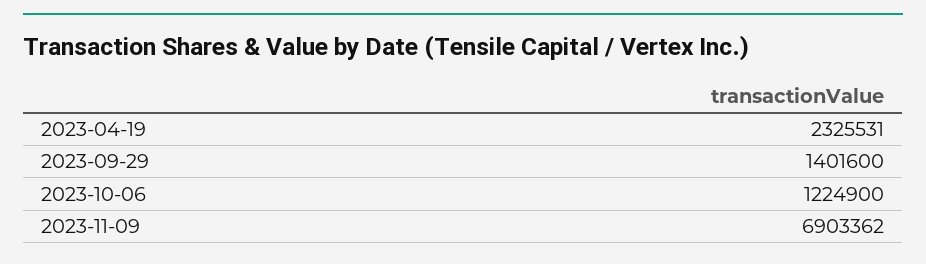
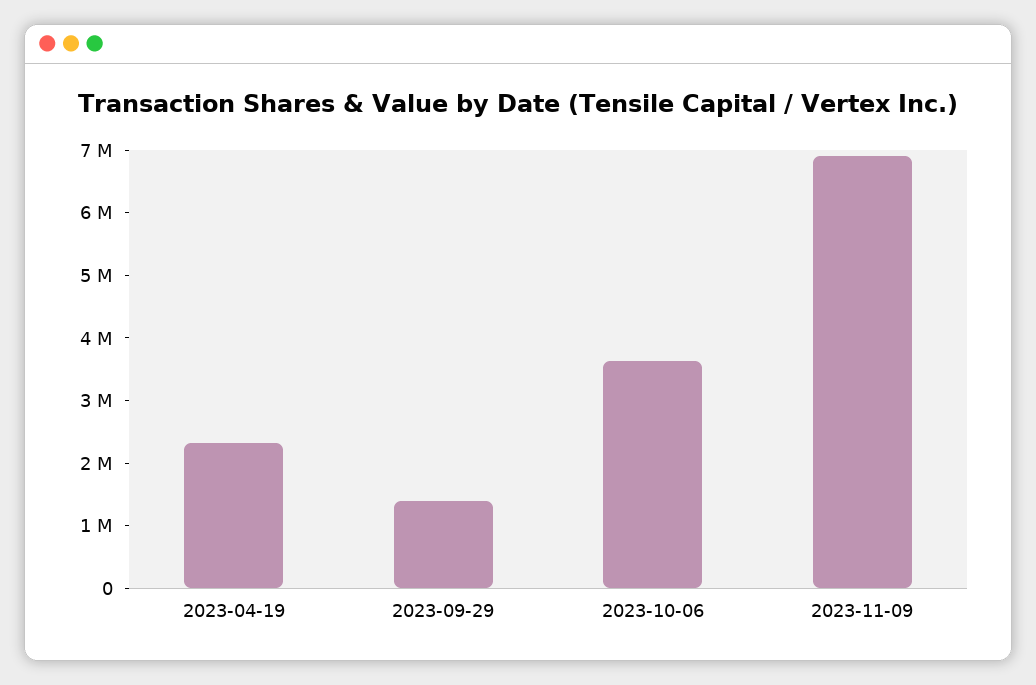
2023-10-06: 1224900 -> 3600000

